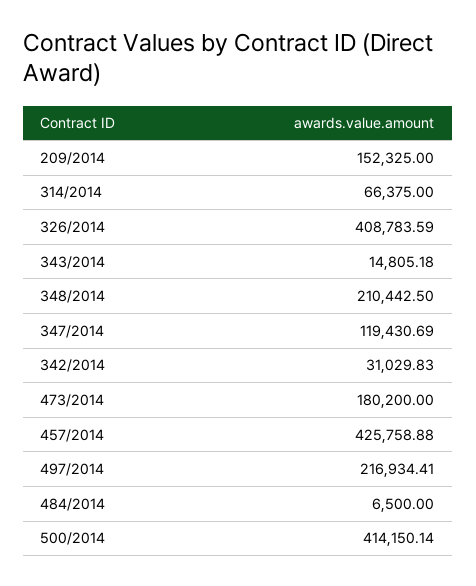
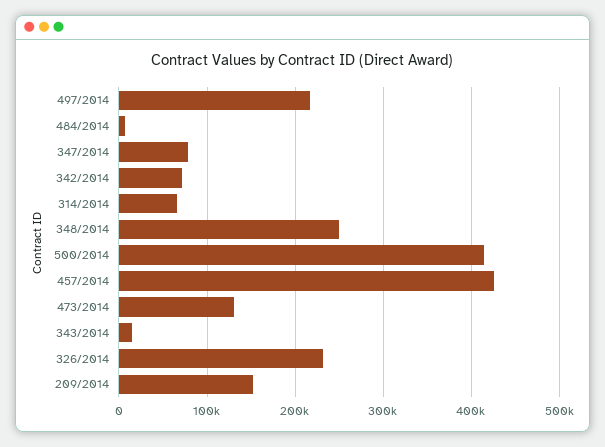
326/2014: 408783.59 -> 230000
348/2014: 210442.5 -> 250000
347/2014: 119430.69 -> 80000
342/2014: 31029.83 -> 70000
473/2014: 180200 -> 130000

